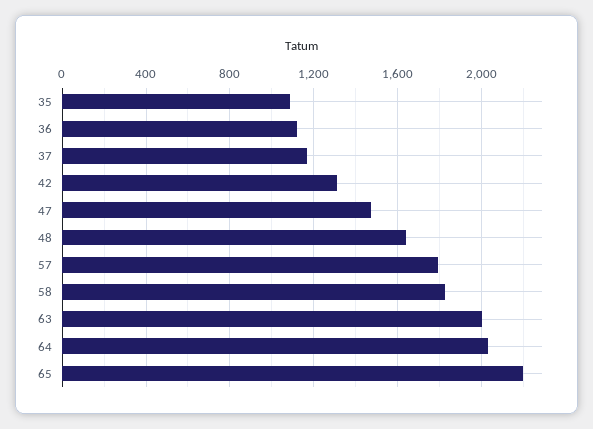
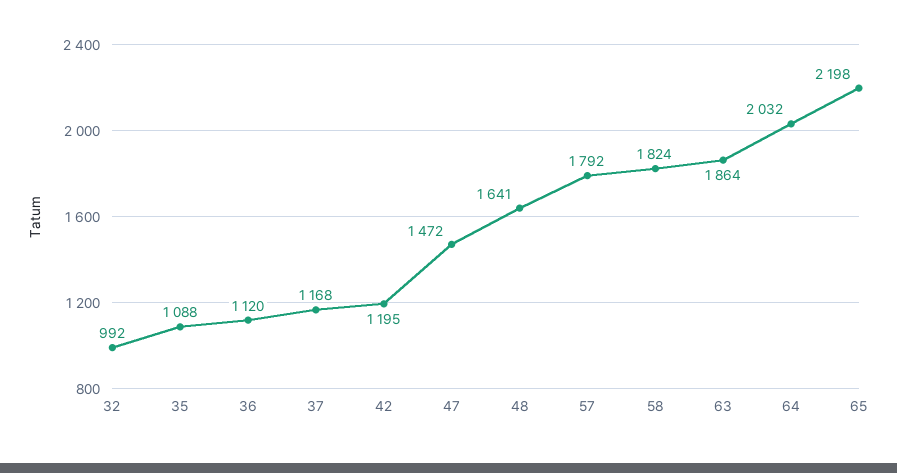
42: 1300 -> 1195
63: 2000 -> 1864
32: none -> 992

